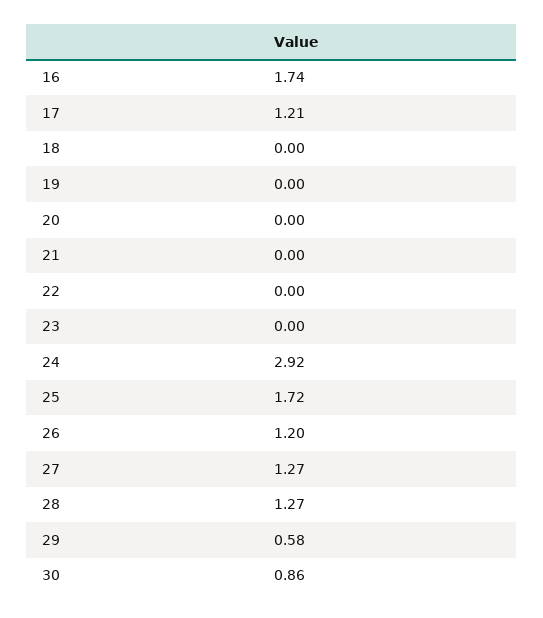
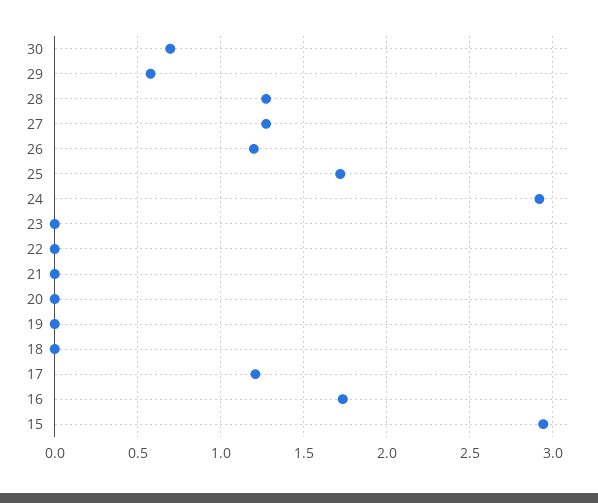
30: 0.86 -> 0.7
15: none -> 2.95

